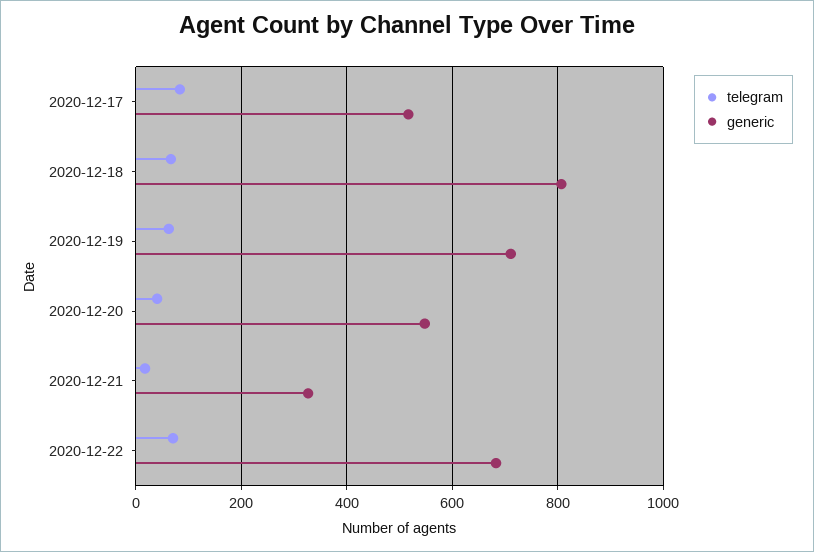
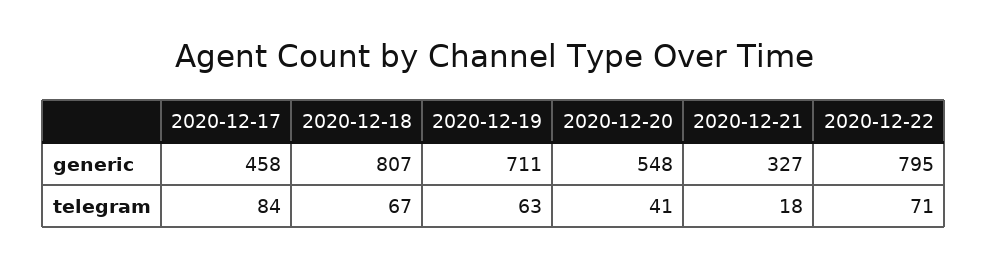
generic, 2020-12-17: 520 -> 458
generic, 2020-12-22: 680 -> 795

